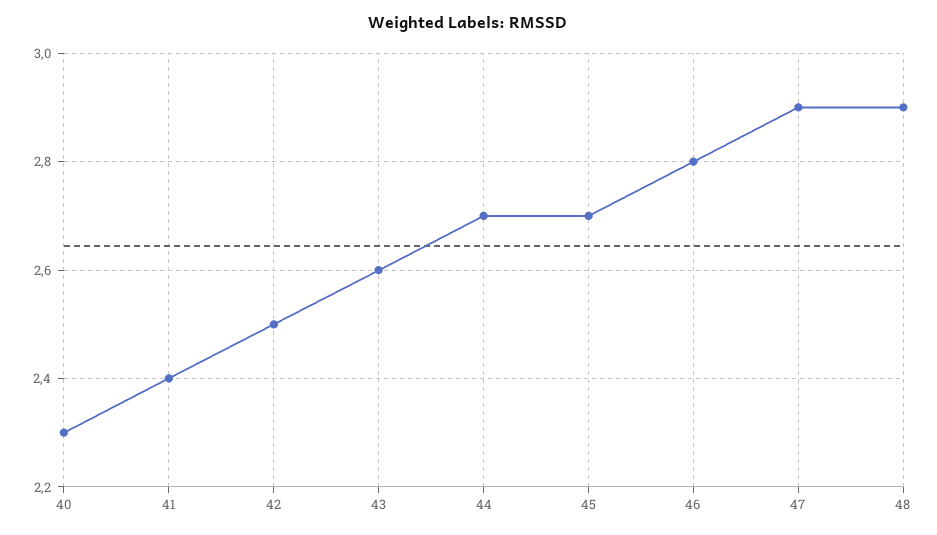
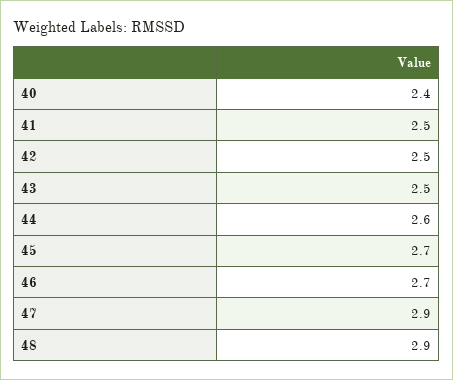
40: 2.3 -> 2.4
41: 2.4 -> 2.5
43: 2.6 -> 2.5
44: 2.7 -> 2.6
46: 2.8 -> 2.7

